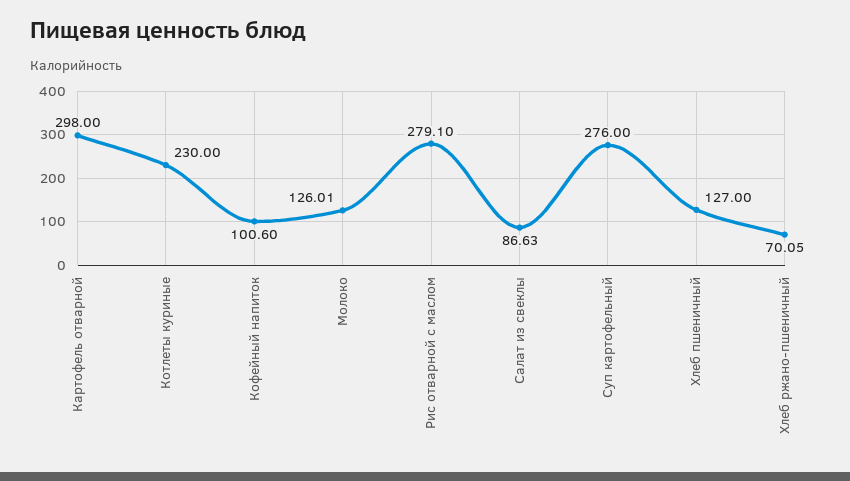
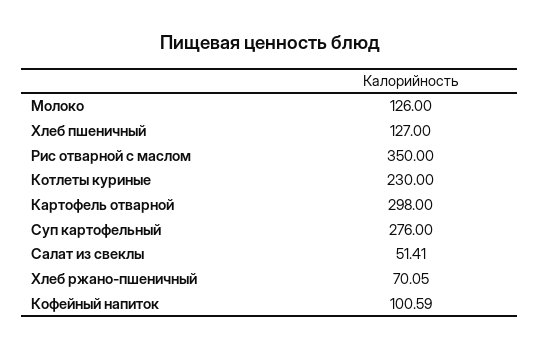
Кофейный напиток: 100.6 -> 100.59
Молоко: 126.01 -> 126
Рис отварной с маслом: 279.1 -> 350
Салат из свеклы: 86.63 -> 51.41

